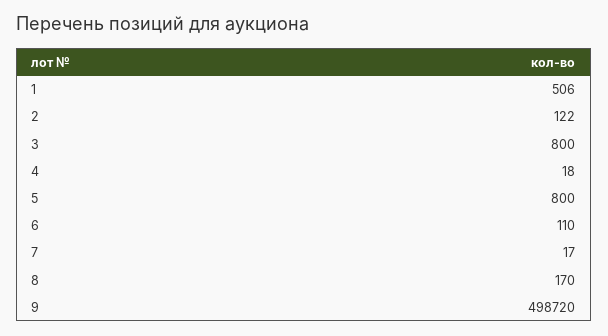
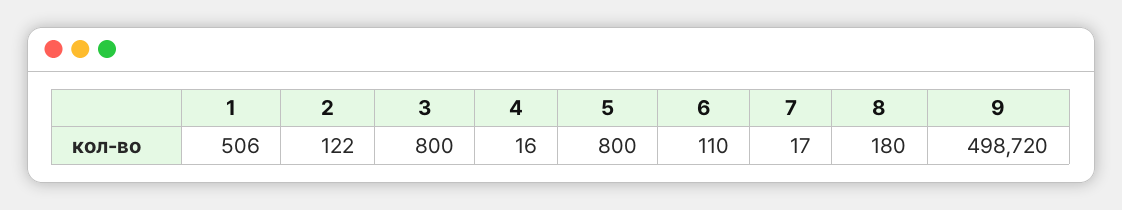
4: 18 -> 16
8: 170 -> 180

